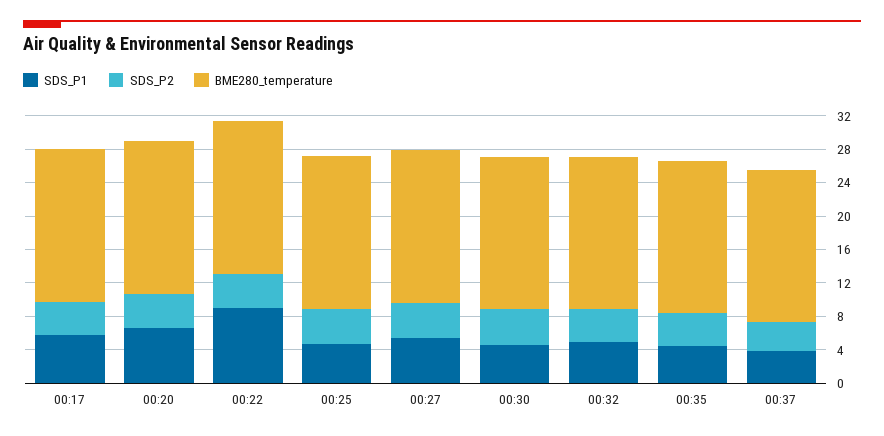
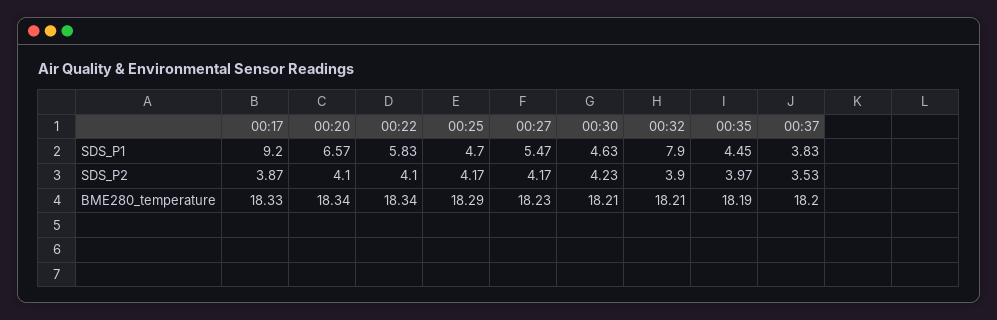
SDS_P1, 00:17: 6 -> 9.2
SDS_P1, 00:22: 9 -> 5.83
SDS_P1, 00:32: 5 -> 7.9

